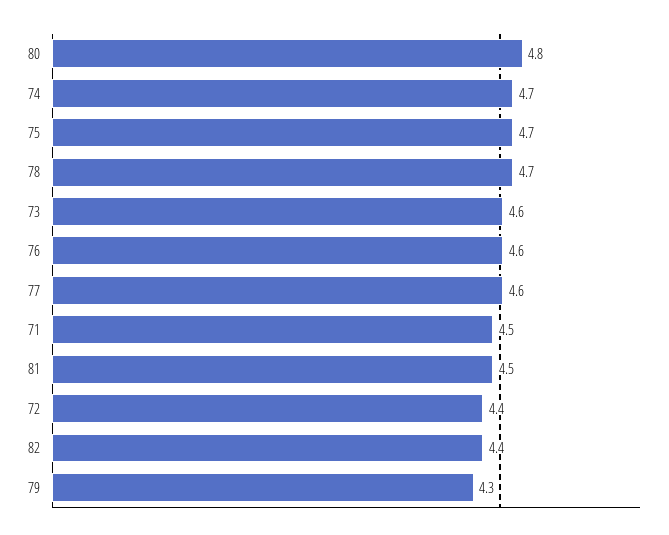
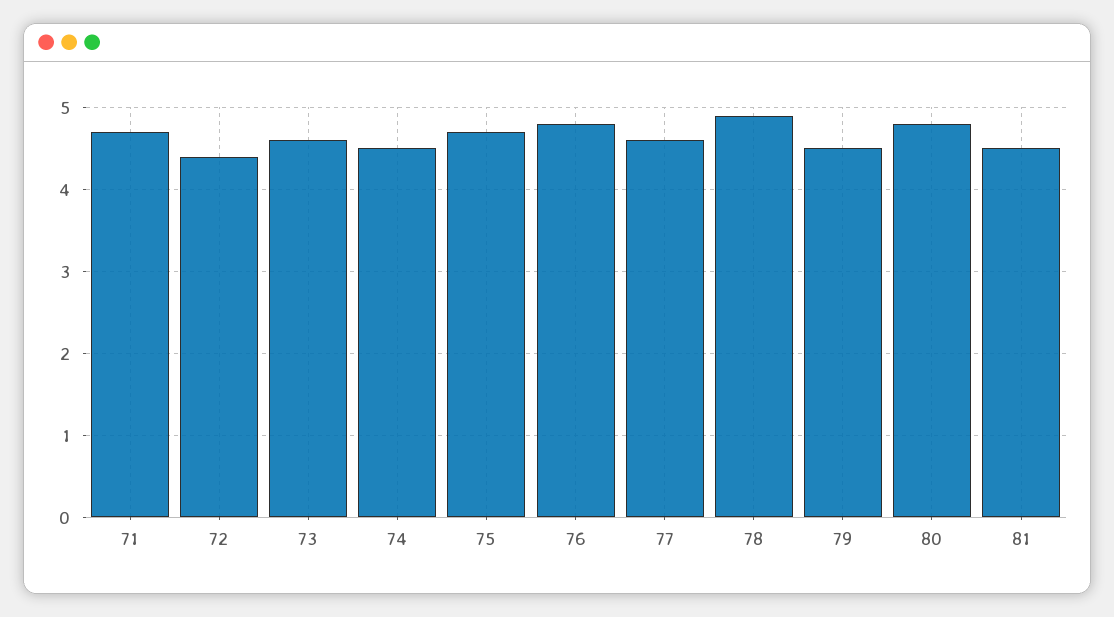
74: 4.7 -> 4.5
78: 4.7 -> 4.9
76: 4.6 -> 4.8
71: 4.5 -> 4.7
82: 4.4 -> none
79: 4.3 -> 4.5

